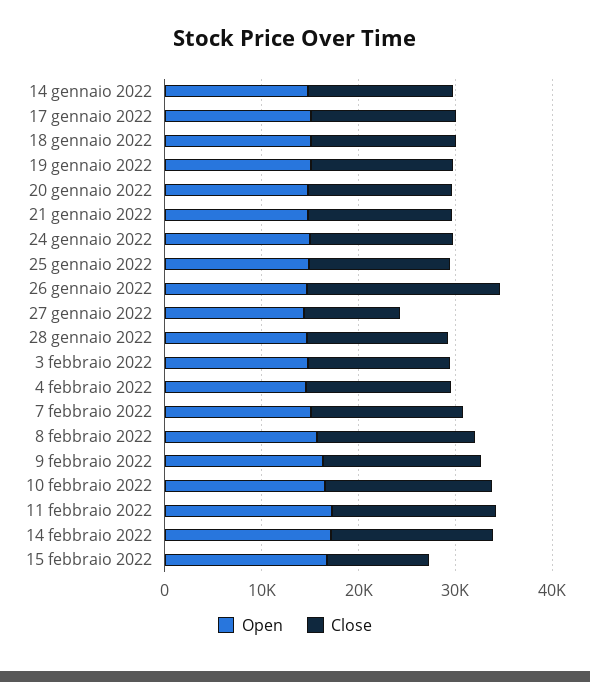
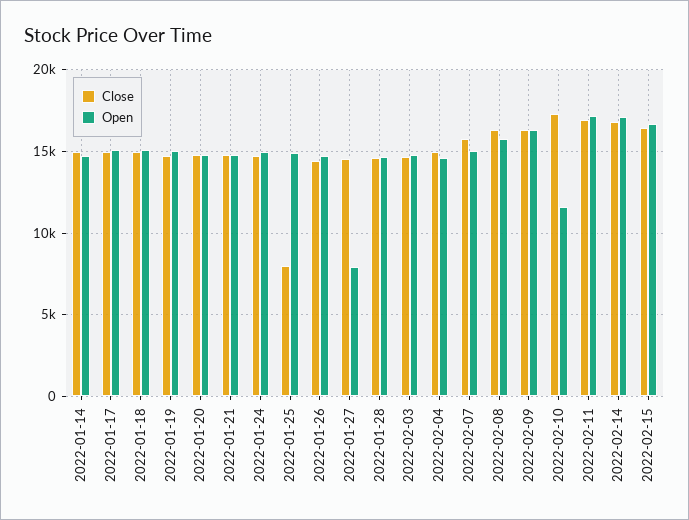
Close, 25 gennaio 2022: 14000 -> 8000
Close, 26 gennaio 2022: 20000 -> 14500
Open, 27 gennaio 2022: 14000 -> 8000
Close, 27 gennaio 2022: 10000 -> 14500
Open, 10 febbraio 2022: 16000 -> 11500
Close, 15 febbraio 2022: 10000 -> 16500

